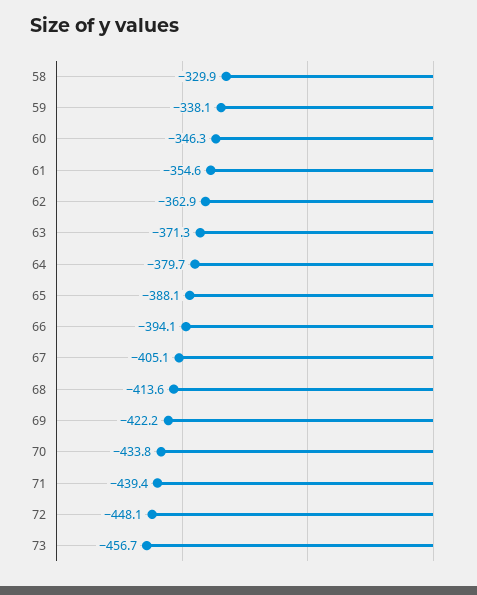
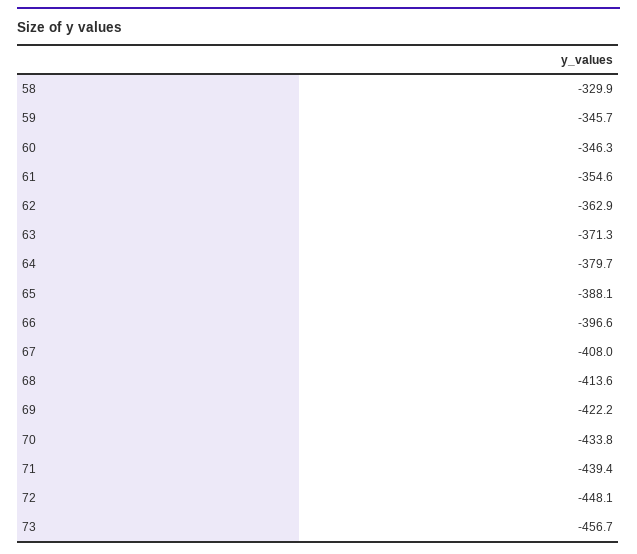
59: -338.1 -> -345.7
66: -394.1 -> -396.6
67: -405.1 -> -408

